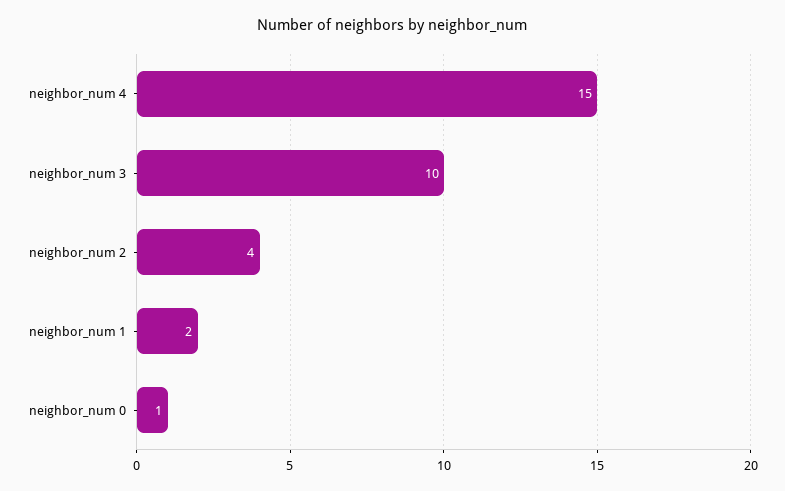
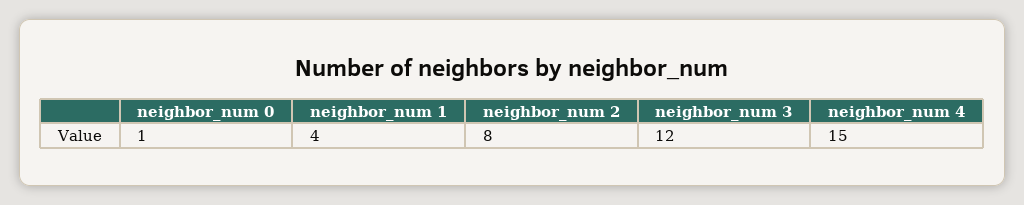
neighbor_num 3: 10 -> 12
neighbor_num 2: 4 -> 8
neighbor_num 1: 2 -> 4

